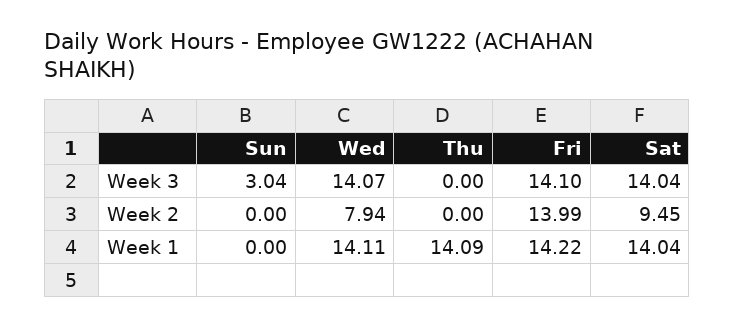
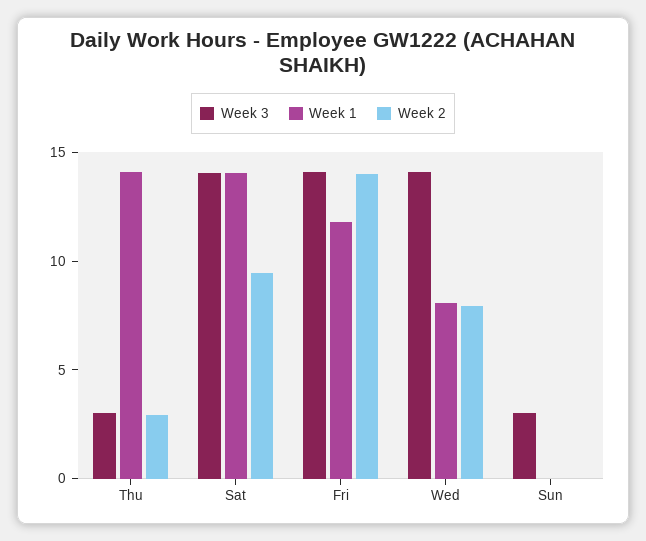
Week 3, Thu: 0 -> 3
Week 2, Thu: 0 -> 3
Week 1, Wed: 14.11 -> 8
Week 1, Fri: 14.22 -> 12

